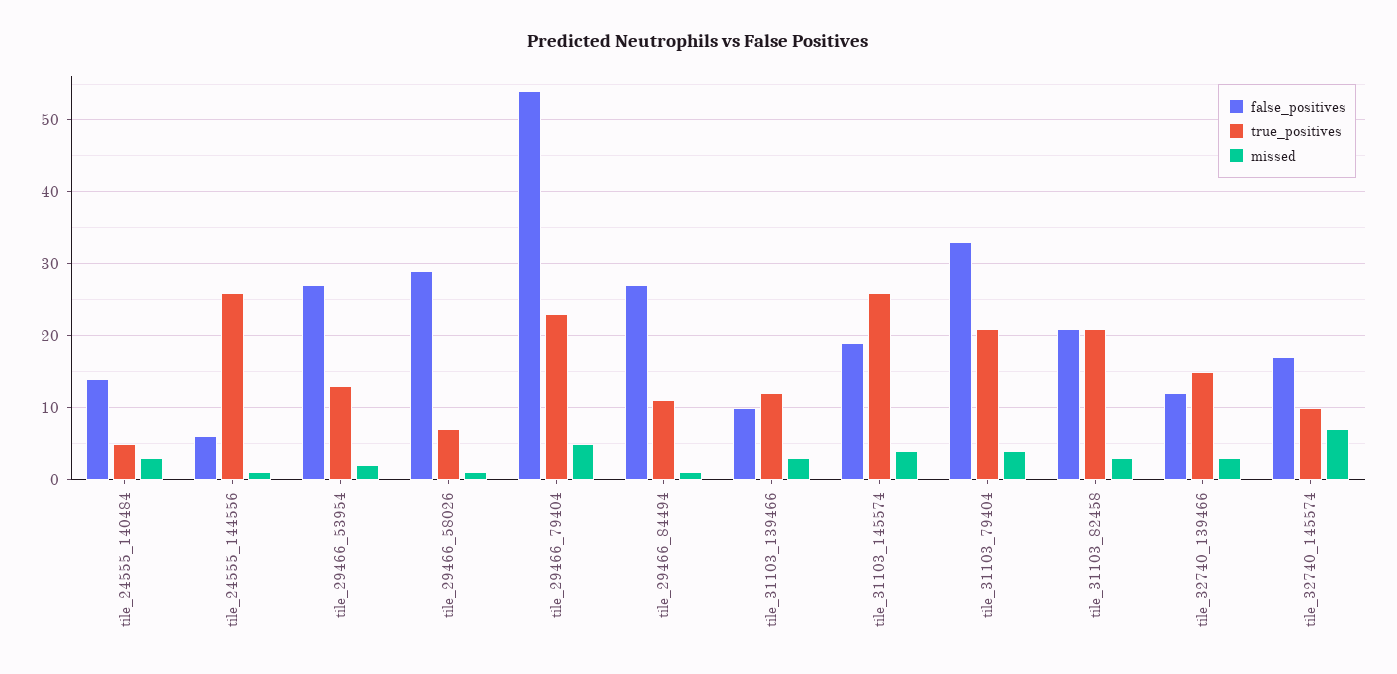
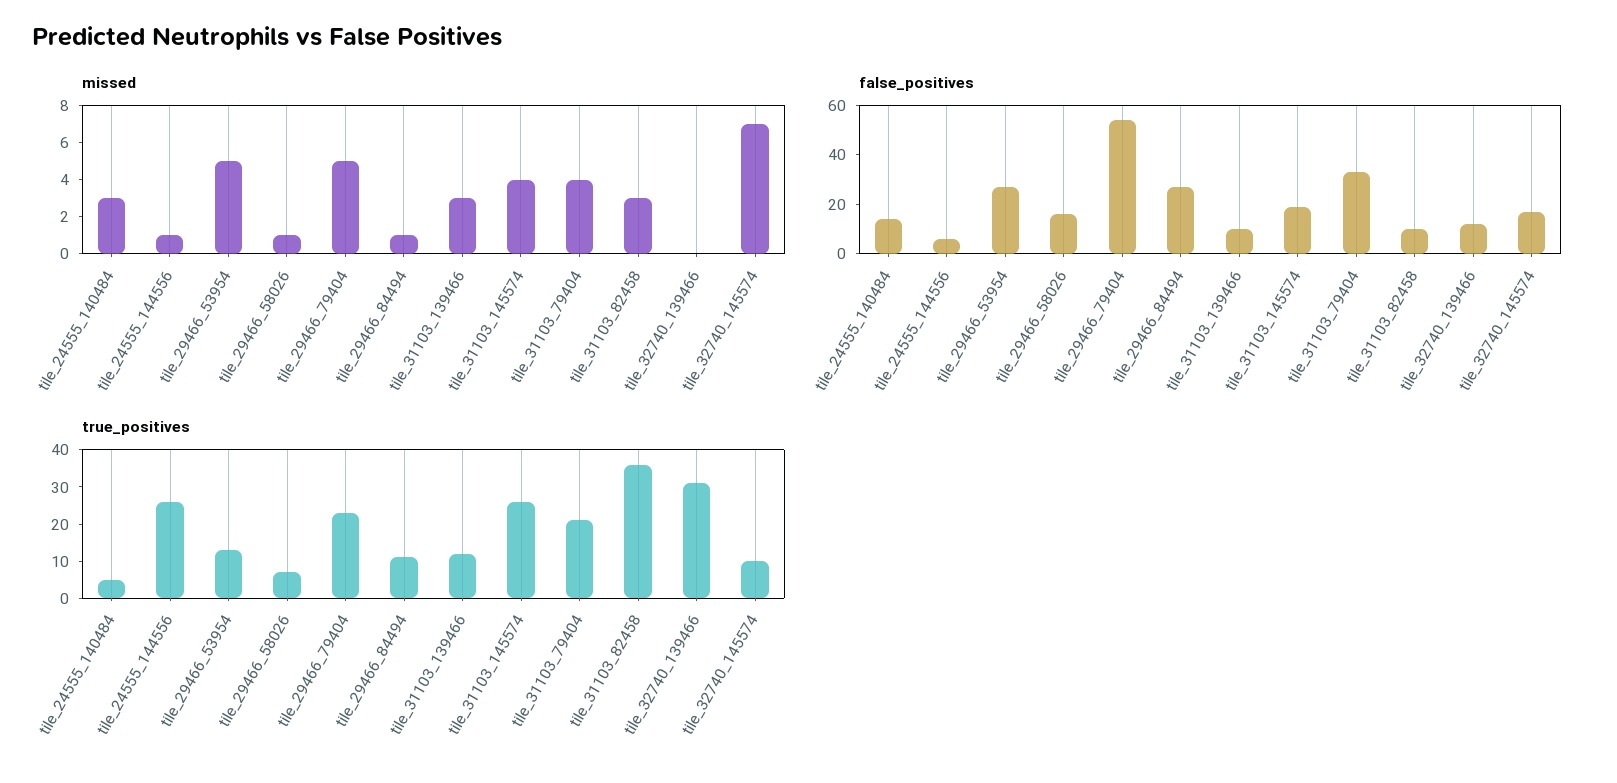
missed, tile_29466_53954: 2 -> 5
false_positives, tile_29466_58026: 29 -> 15
false_positives, tile_31103_82458: 21 -> 10
true_positives, tile_31103_82458: 21 -> 35
true_positives, tile_32740_139466: 15 -> 30
missed, tile_32740_139466: 3 -> 0

